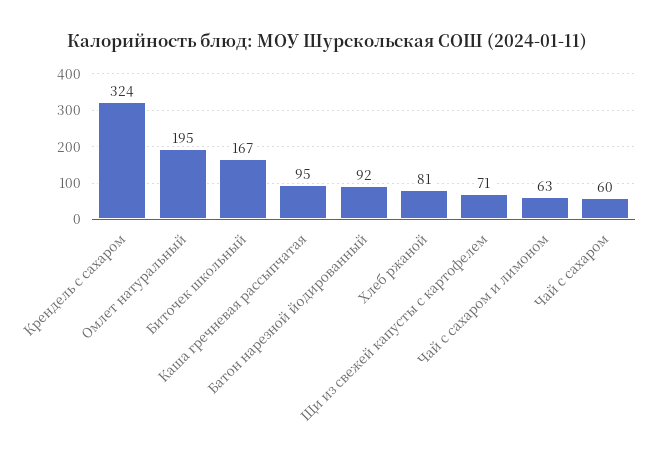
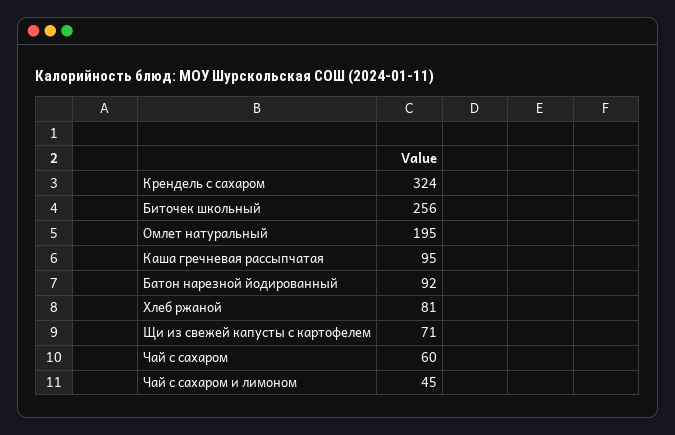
Биточек школьный: 167 -> 256
Чай с сахаром и лимоном: 63 -> 45

